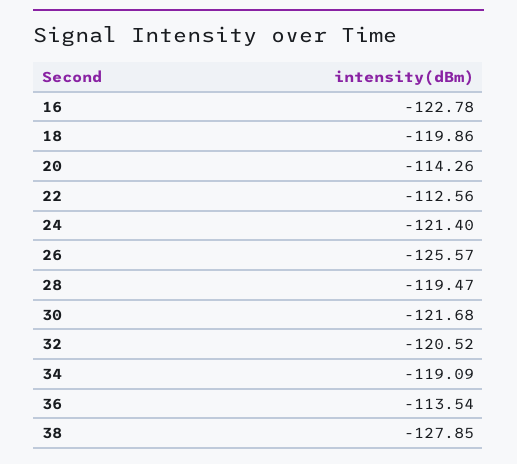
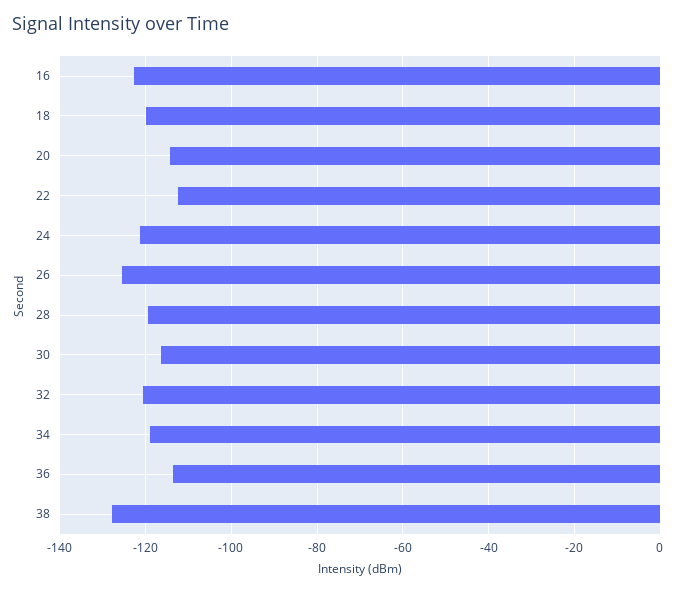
30: -121.68 -> -116

